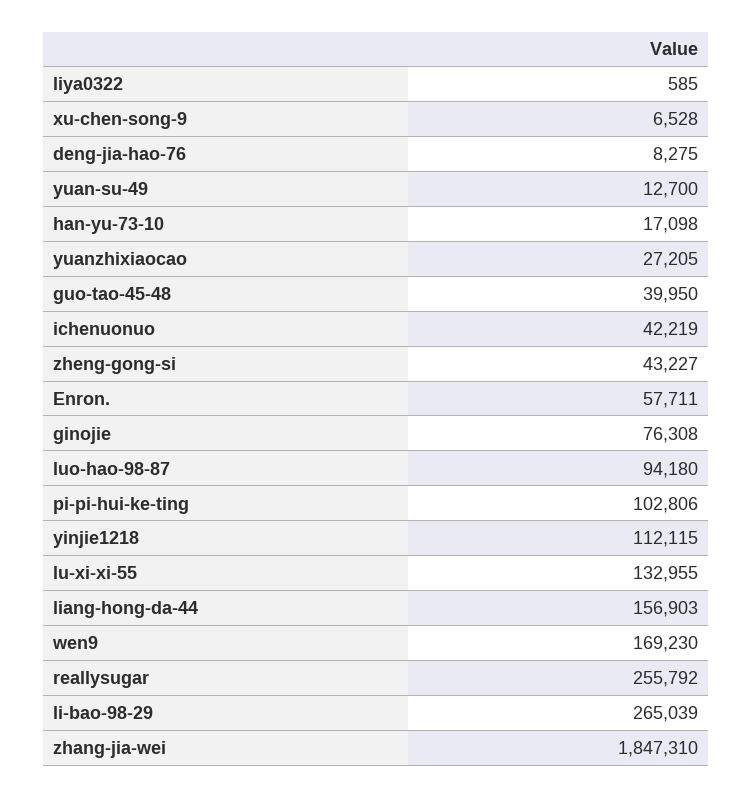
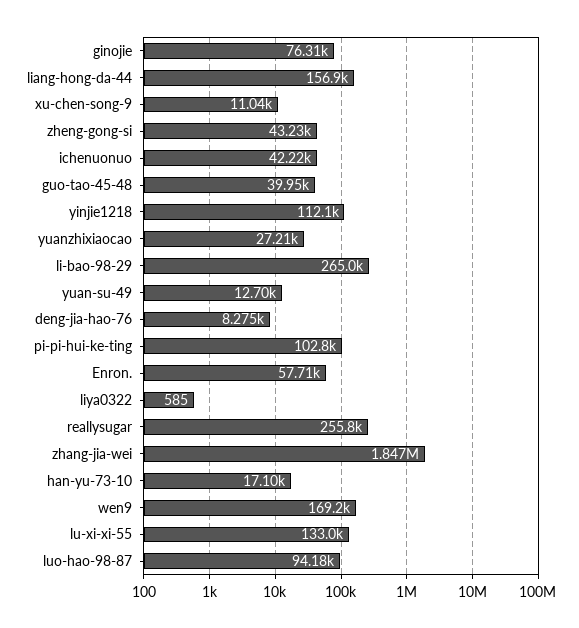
xu-chen-song-9: 6528 -> 11040

